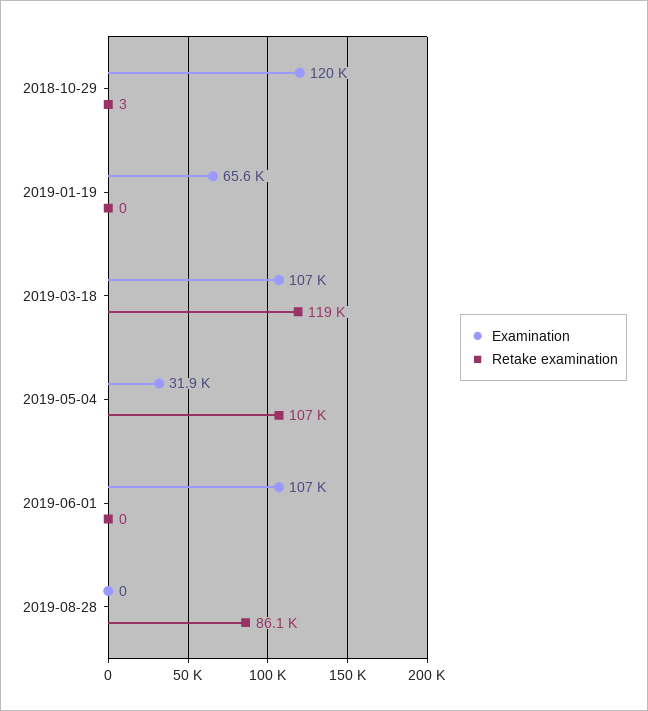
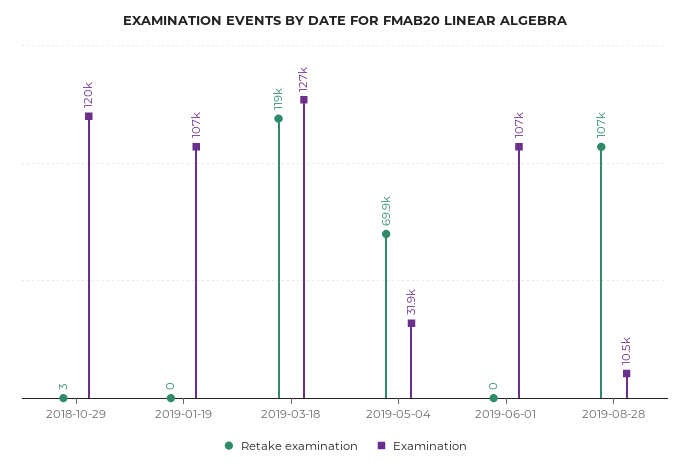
Examination, 2019-01-19: 65600 -> 107000
Examination, 2019-03-18: 107000 -> 127000
Retake examination, 2019-05-04: 107000 -> 69900
Examination, 2019-08-28: 0 -> 10500
Retake examination, 2019-08-28: 86100 -> 107000

